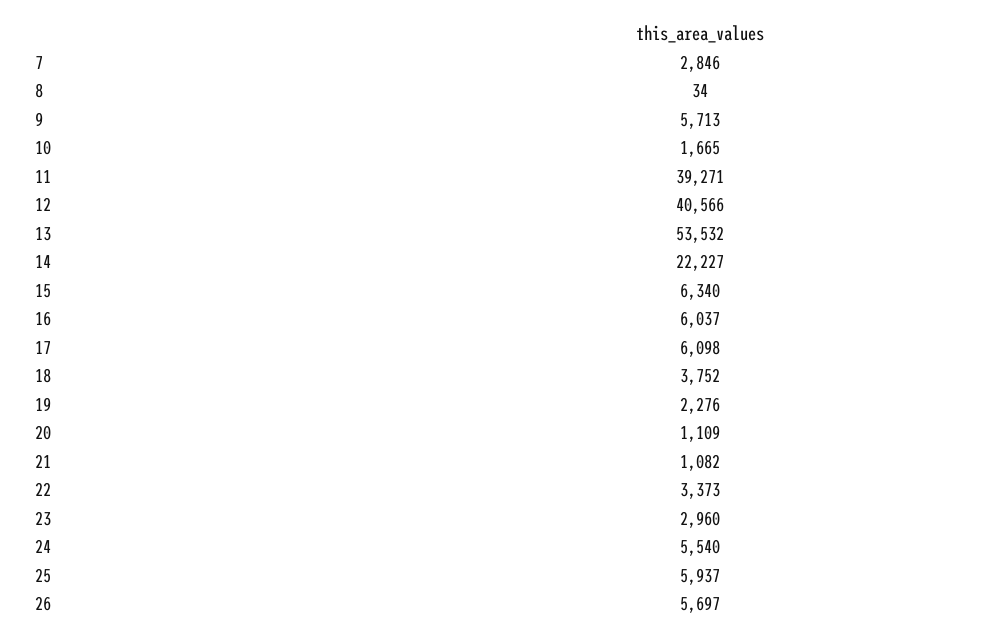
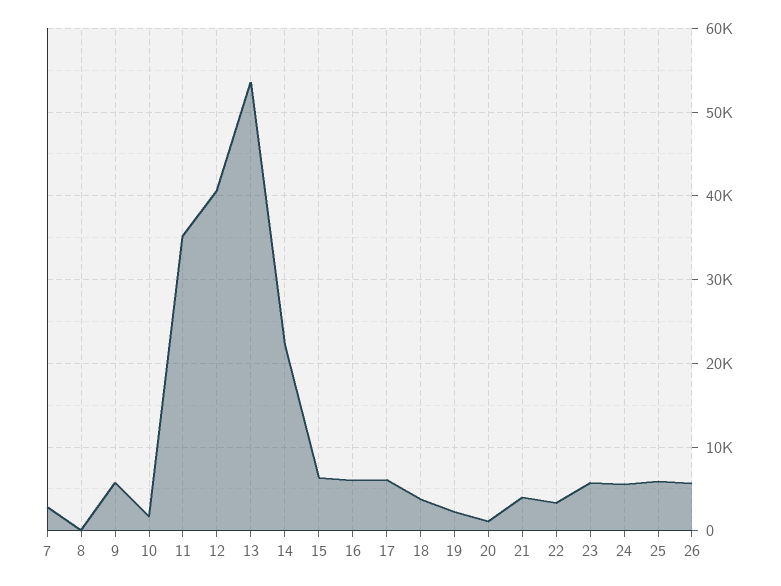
11: 39271 -> 35000
21: 1082 -> 4000
23: 2960 -> 6000

